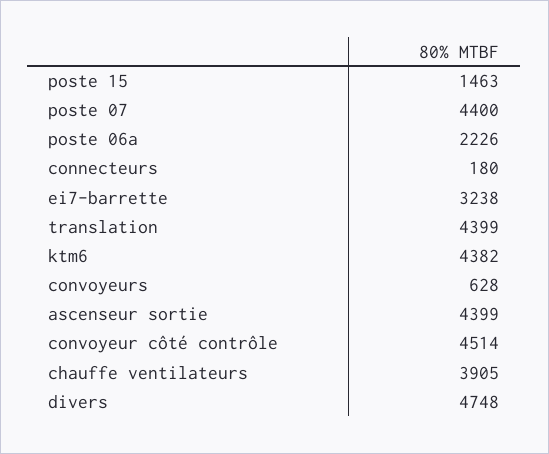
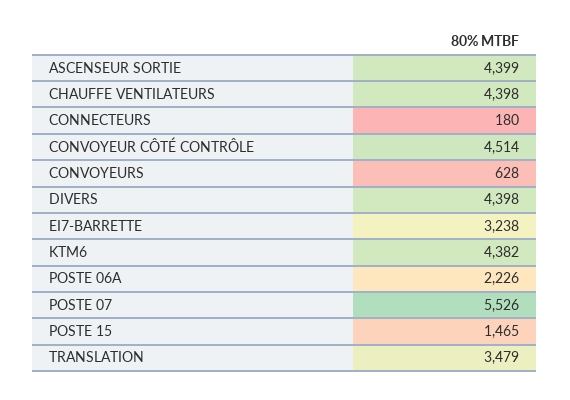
poste 15: 1463 -> 1465
poste 07: 4400 -> 5526
translation: 4399 -> 3479
chauffe ventilateurs: 3905 -> 4398
divers: 4748 -> 4398

